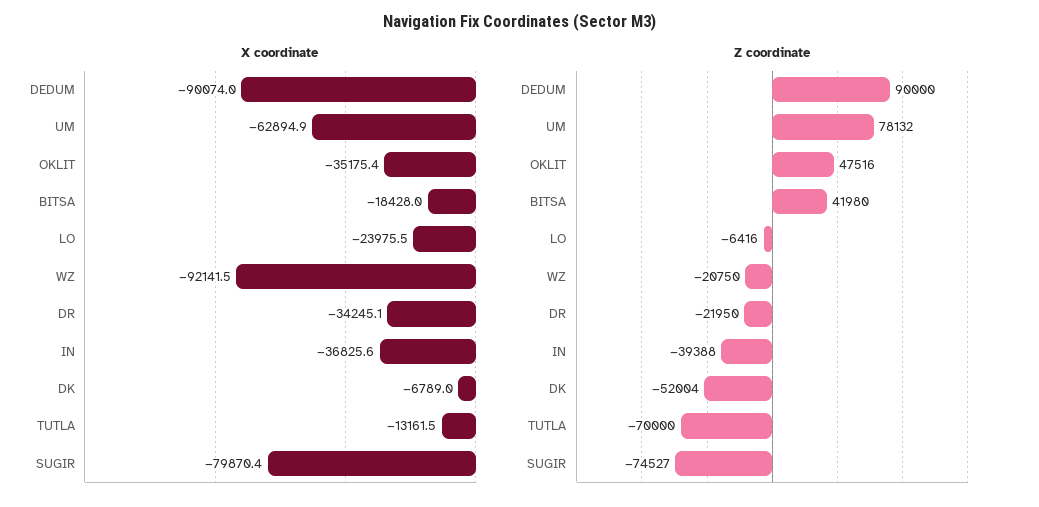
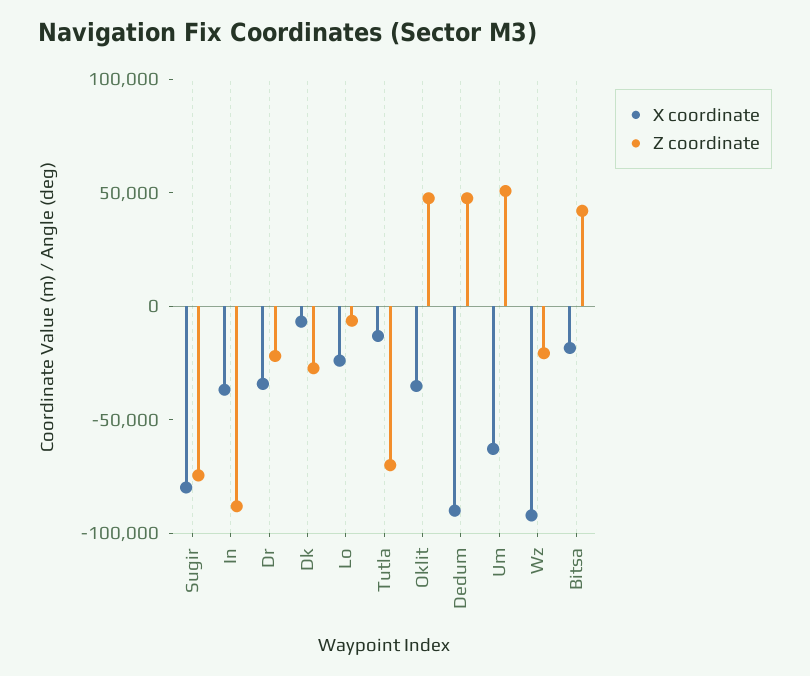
Z coordinate, DEDUM: 90000 -> 50000
Z coordinate, UM: 78132 -> 50000
Z coordinate, IN: -39388 -> -90000
Z coordinate, DK: -52004 -> -30000

